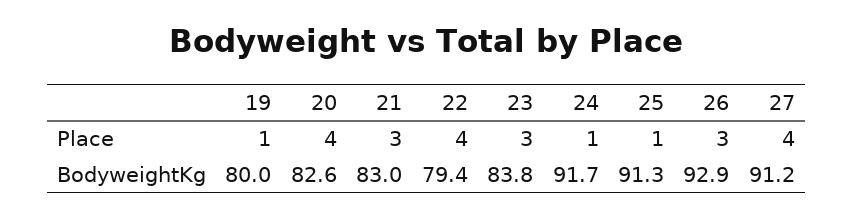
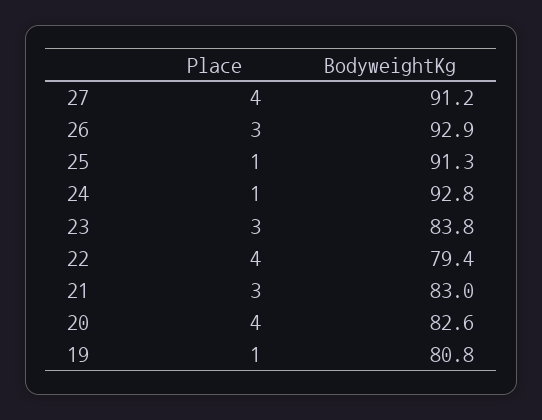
19, BodyweightKg: 80 -> 80.8
24, BodyweightKg: 91.7 -> 92.8

